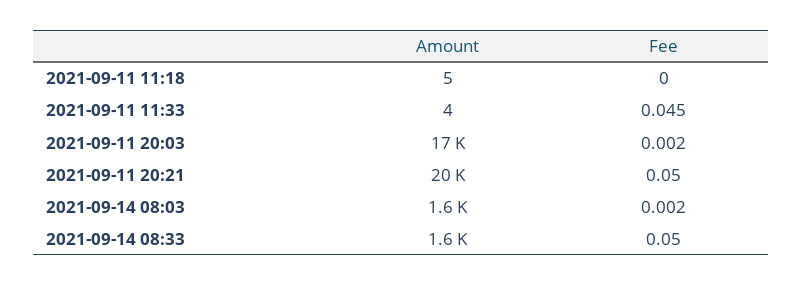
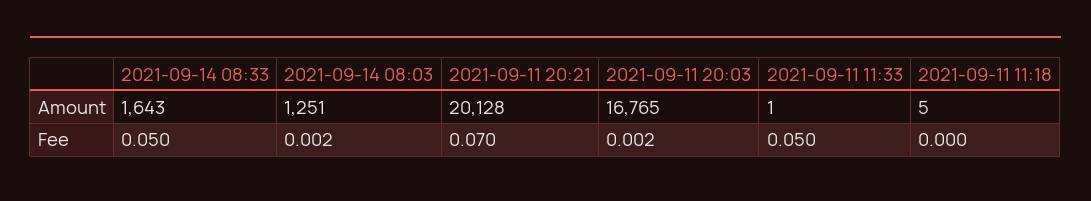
Amount, 2021-09-11 11:33: 4 -> 1
Fee, 2021-09-11 11:33: 0.045 -> 0.05
Fee, 2021-09-11 20:21: 0.05 -> 0.07
Amount, 2021-09-14 08:03: 1600 -> 1251

